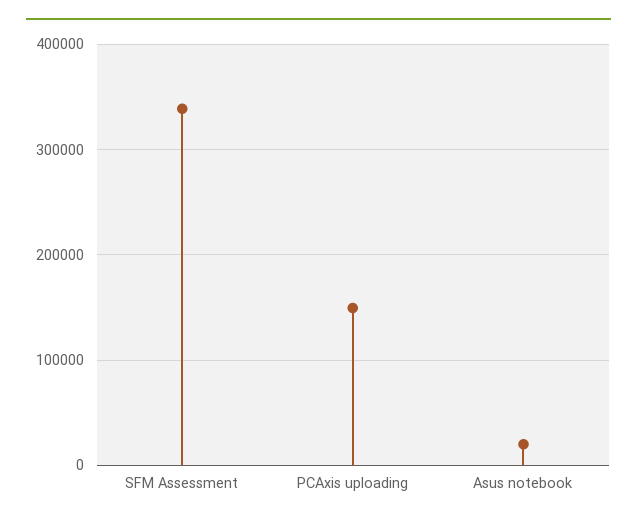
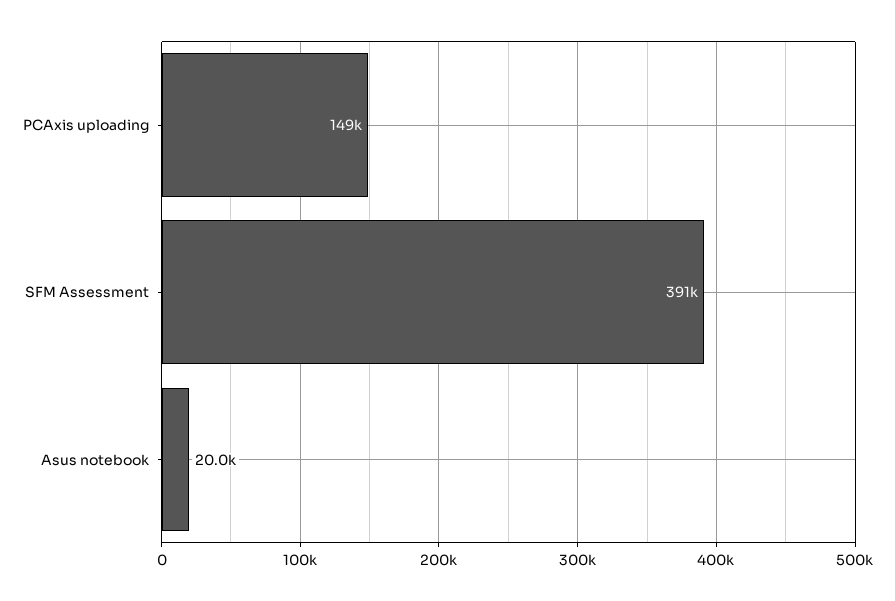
SFM Assessment: 340000 -> 391000

